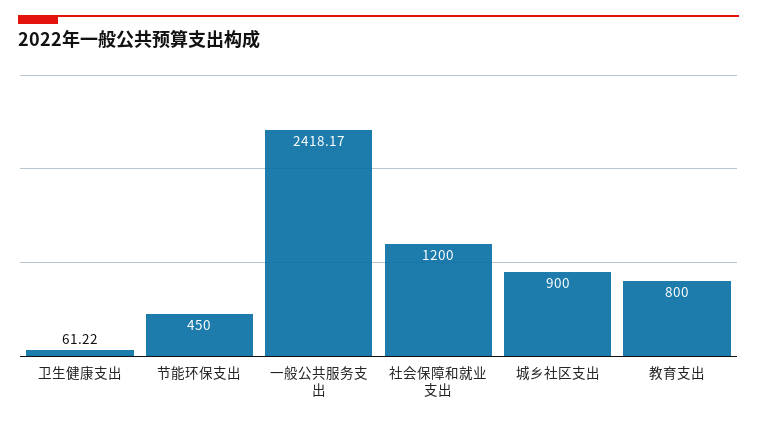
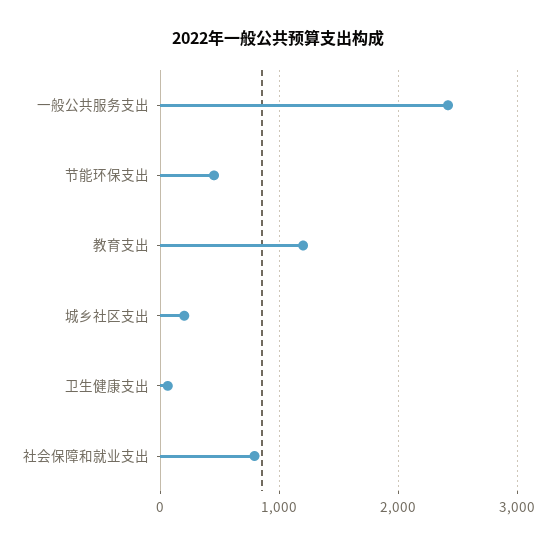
社会保障和就业支出: 1200 -> 800
城乡社区支出: 900 -> 200
教育支出: 800 -> 1200

